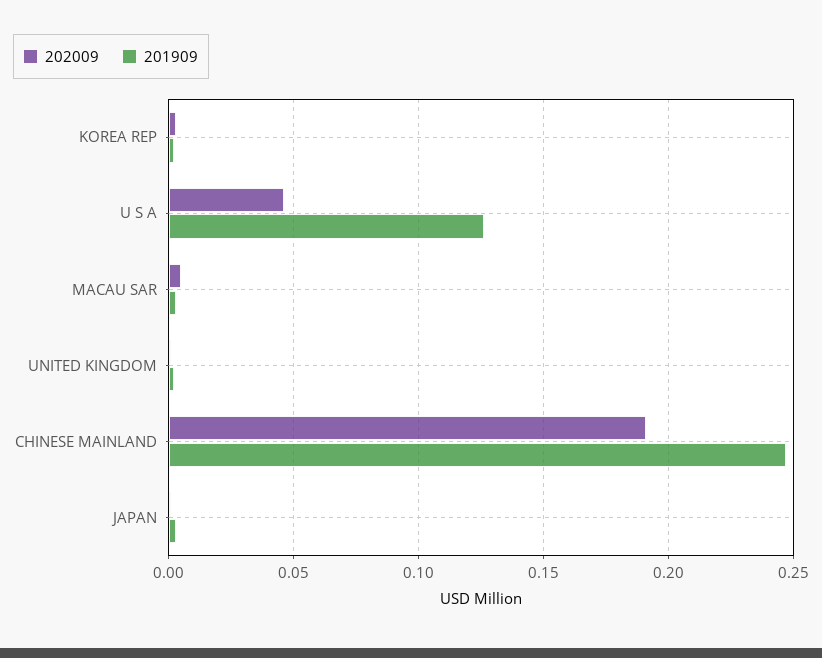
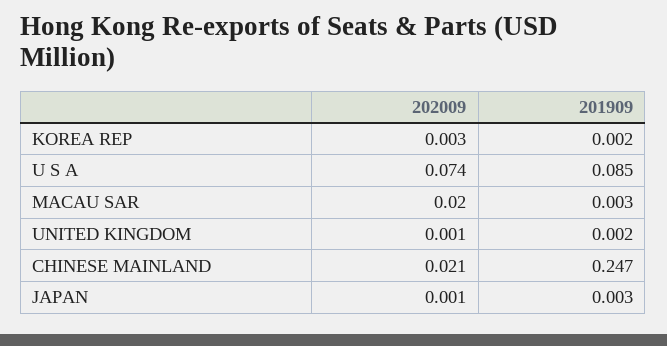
202009, U S A: 0.045 -> 0.074
201909, U S A: 0.125 -> 0.085
202009, MACAU SAR: 0.005 -> 0.02
202009, CHINESE MAINLAND: 0.19 -> 0.021

